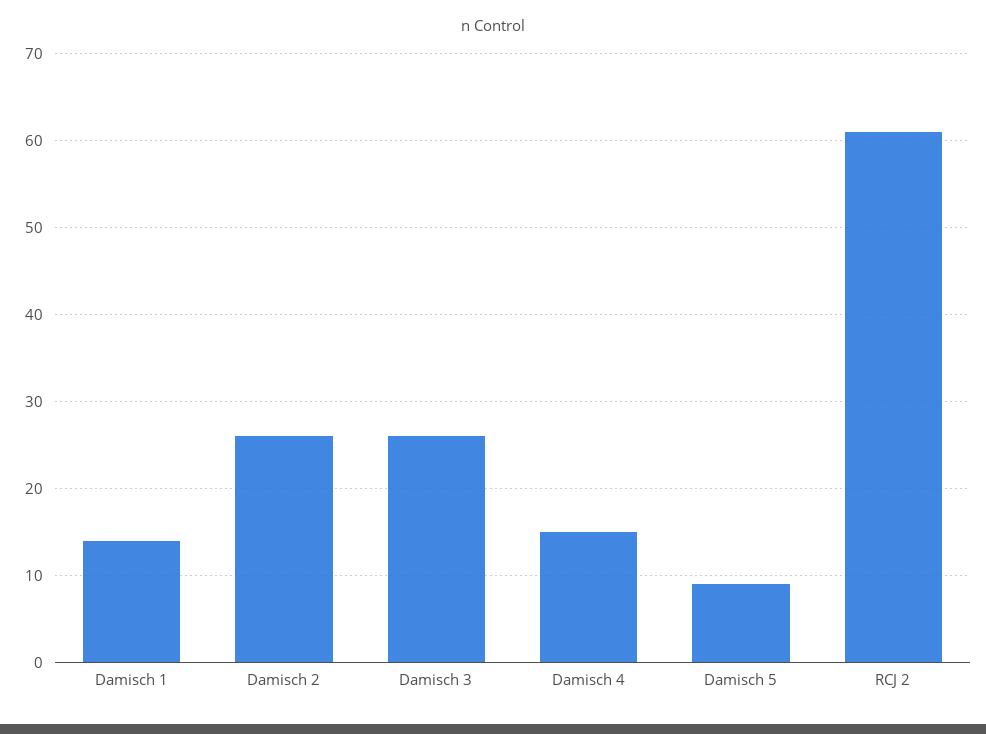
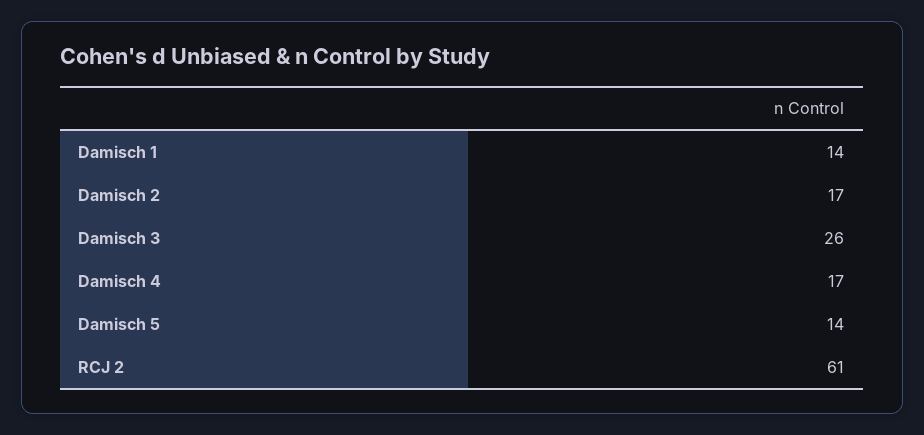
Damisch 2: 26 -> 17
Damisch 4: 15 -> 17
Damisch 5: 9 -> 14

